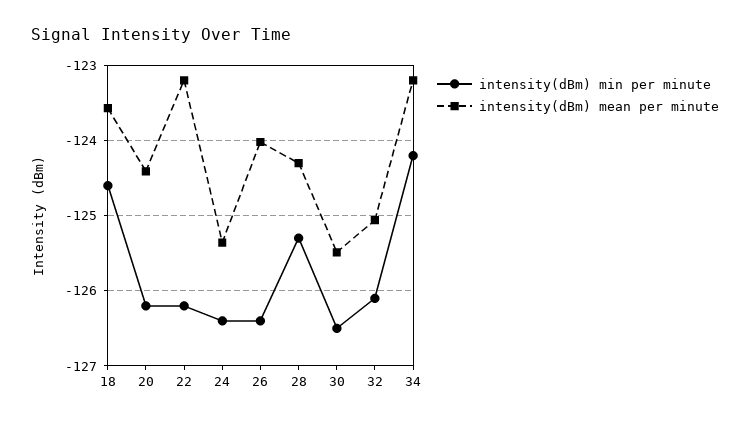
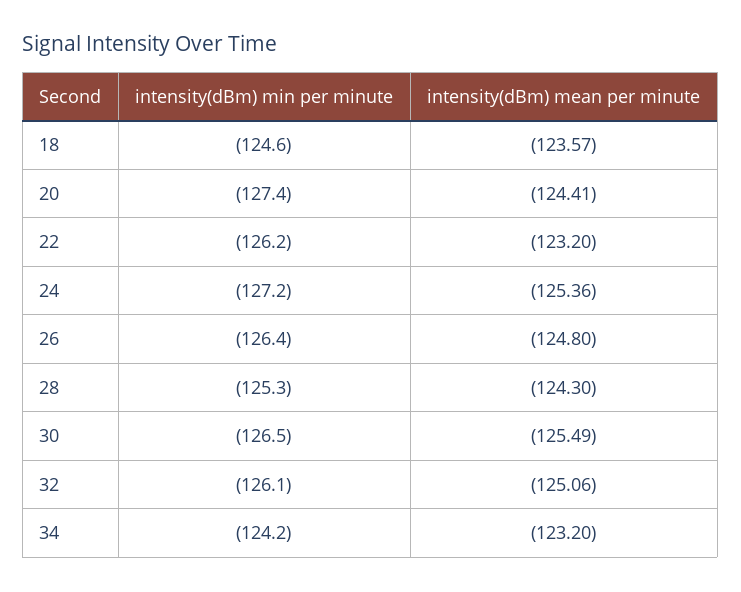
intensity(dBm) min per minute, 20: -126.2 -> -127.4
intensity(dBm) min per minute, 24: -126.4 -> -127.2
intensity(dBm) mean per minute, 26: -124 -> -124.8

